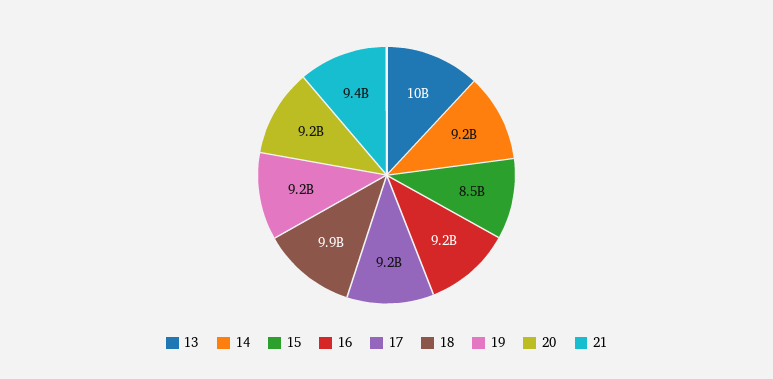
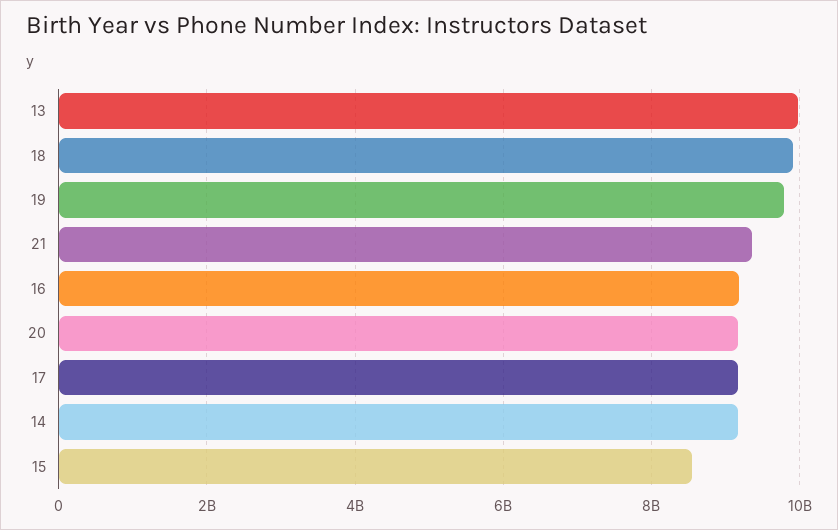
19: 9200000000 -> 9800000000

